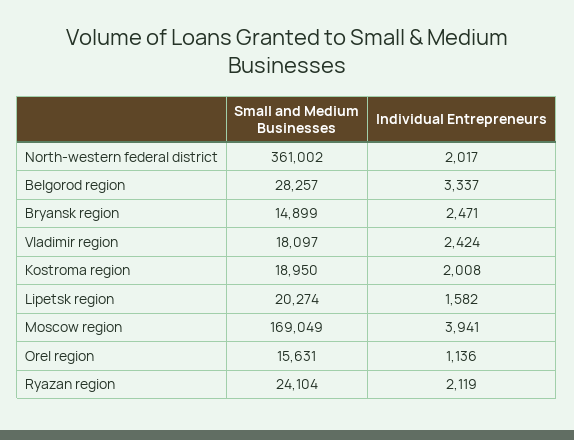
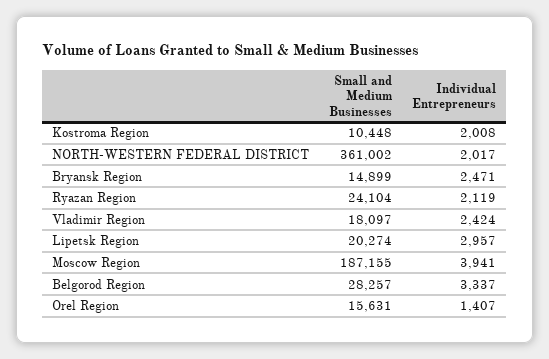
Small and Medium Businesses, Kostroma region: 18950 -> 10448
Individual Entrepreneurs, Lipetsk region: 1582 -> 2957
Small and Medium Businesses, Moscow region: 169049 -> 187155
Individual Entrepreneurs, Orel region: 1136 -> 1407

